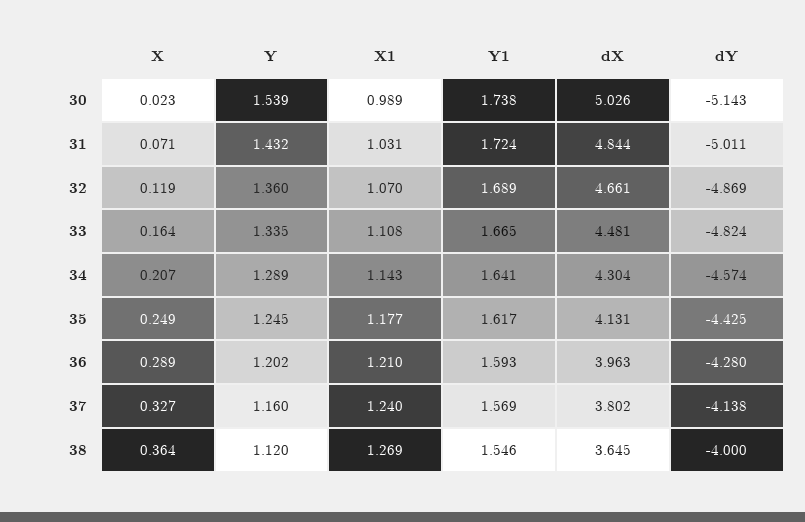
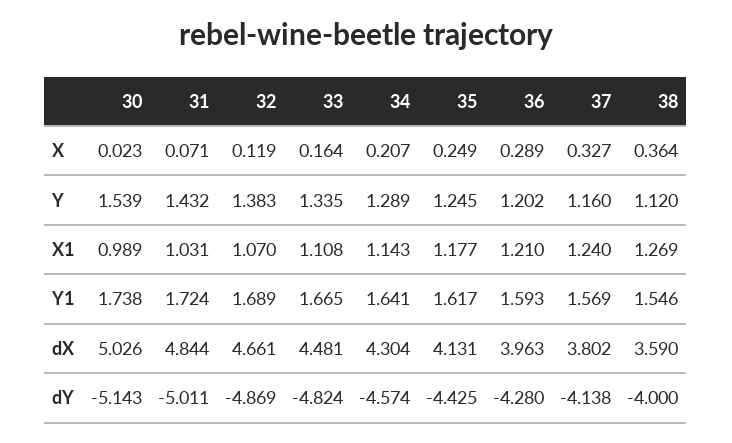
Y, 32: 1.36 -> 1.383
dX, 38: 3.645 -> 3.59

